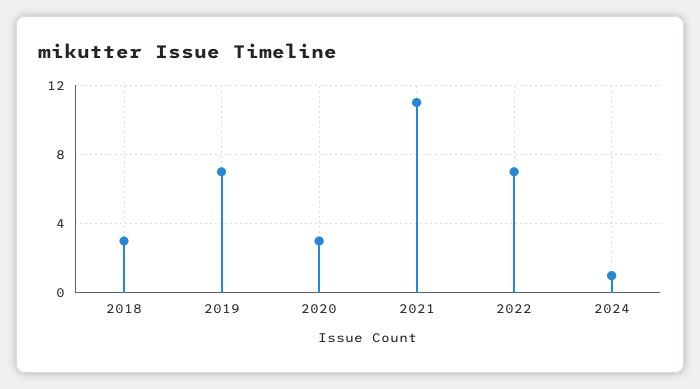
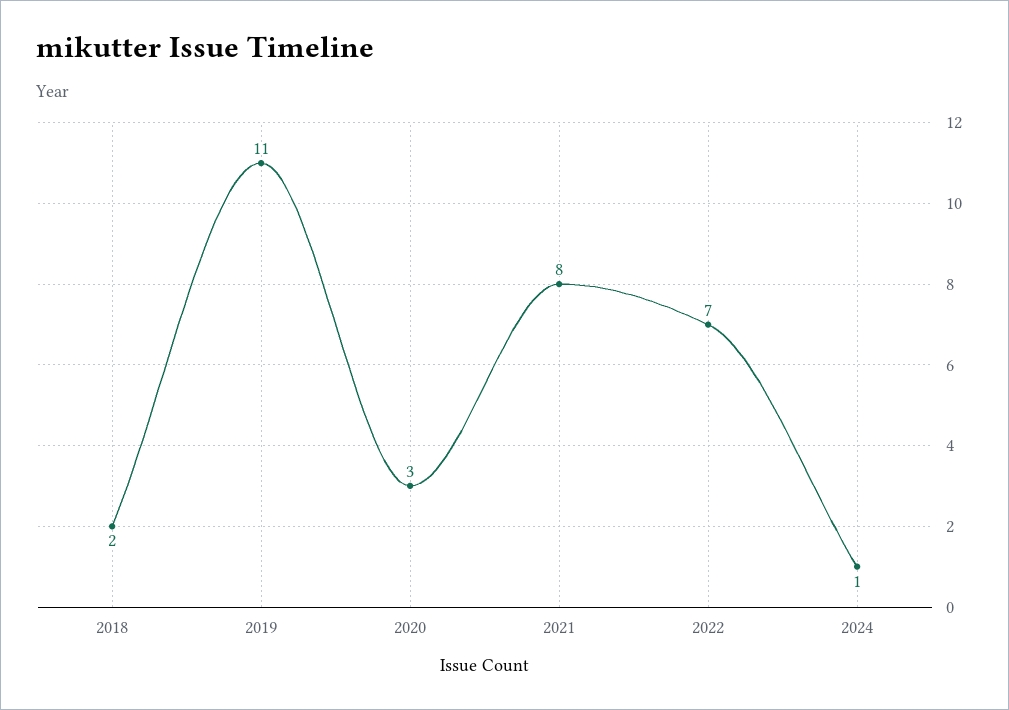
2018: 3 -> 2
2019: 7 -> 11
2021: 11 -> 8

